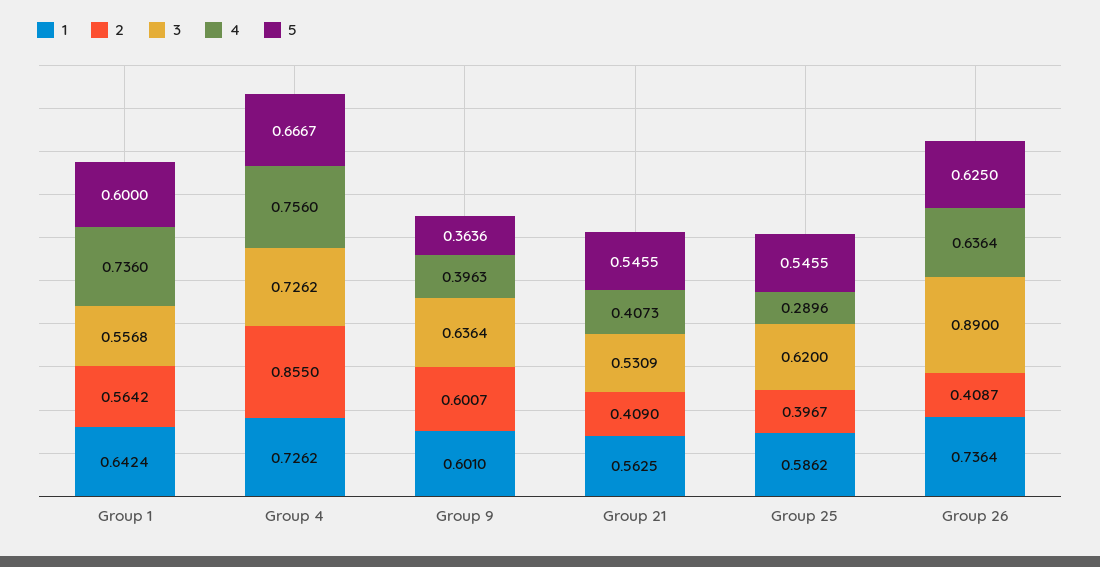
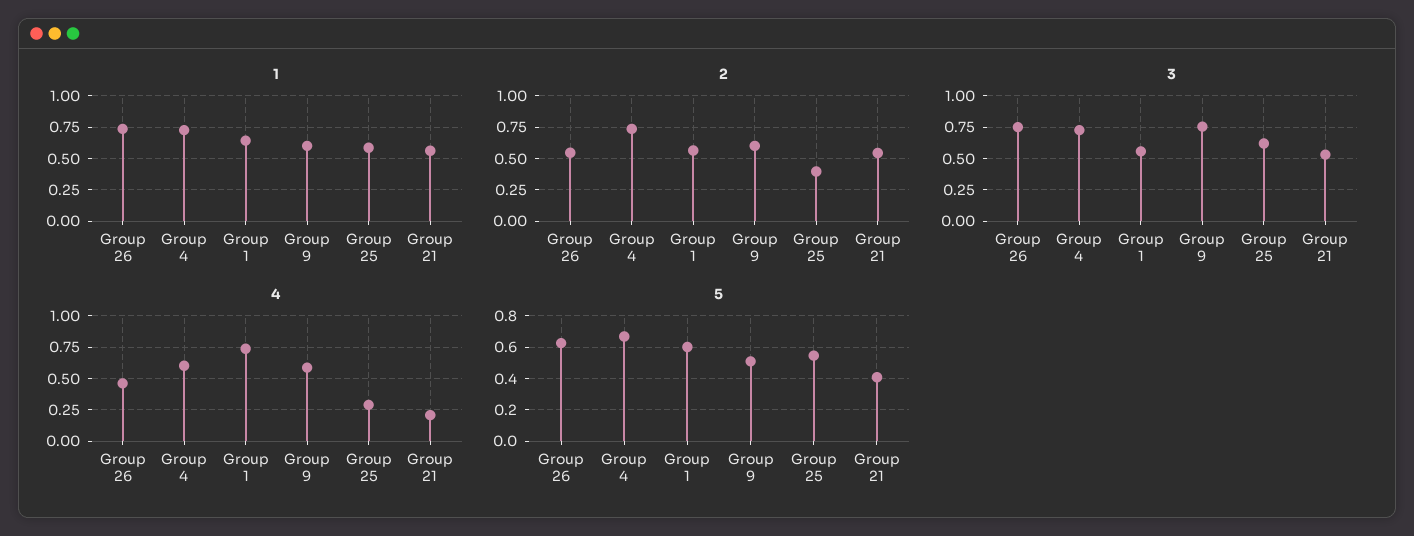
2, Group 4: 0.855 -> 0.75
4, Group 4: 0.756 -> 0.6
3, Group 9: 0.6364 -> 0.75
4, Group 9: 0.3963 -> 0.6
5, Group 9: 0.3636 -> 0.5
2, Group 21: 0.409 -> 0.55
4, Group 21: 0.4073 -> 0.2
5, Group 21: 0.5455 -> 0.4
2, Group 26: 0.4087 -> 0.55
3, Group 26: 0.89 -> 0.75
4, Group 26: 0.6364 -> 0.45

